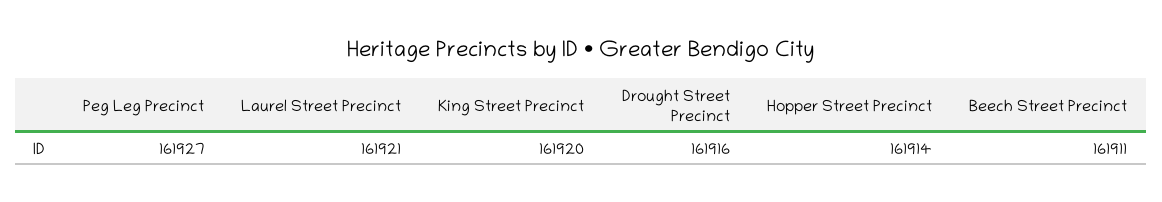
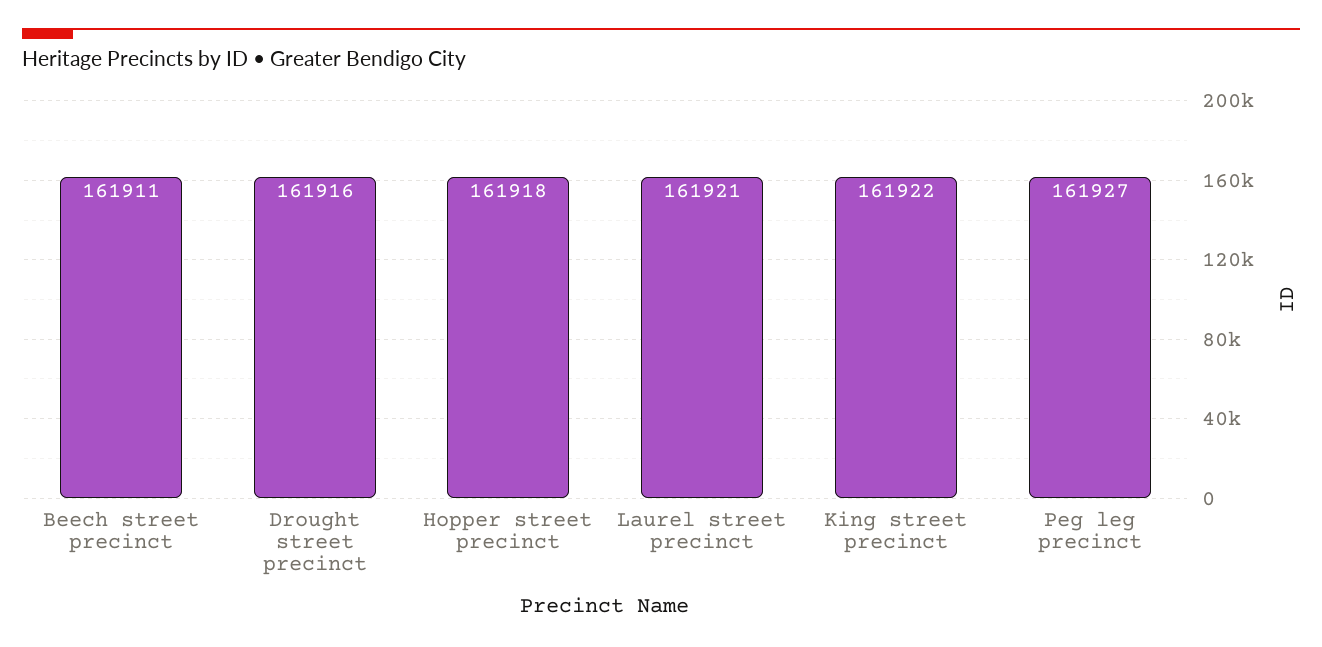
King Street Precinct: 161920 -> 161922
Hopper Street Precinct: 161914 -> 161918

